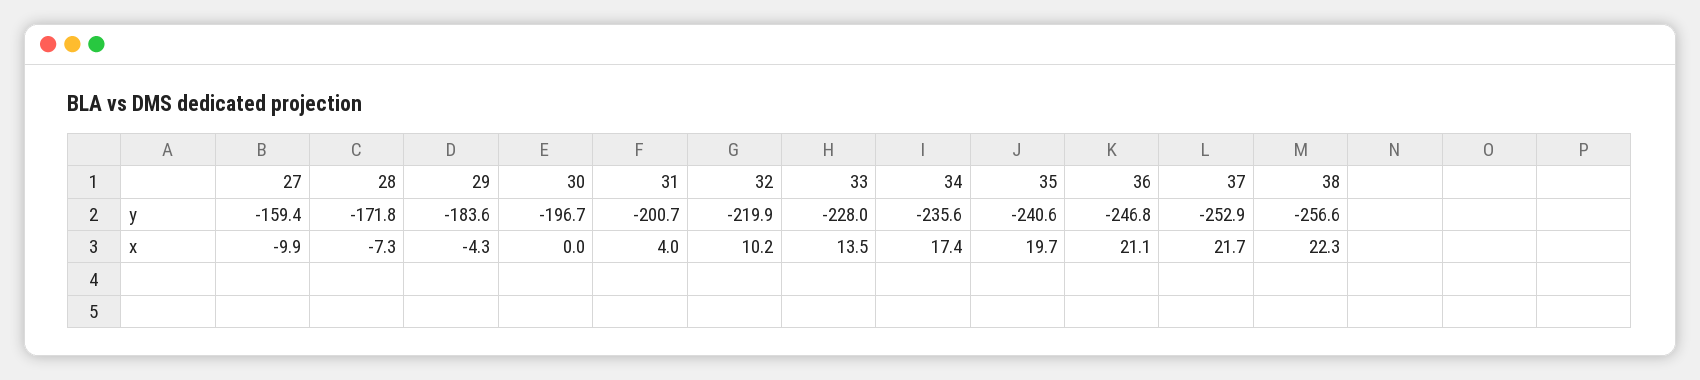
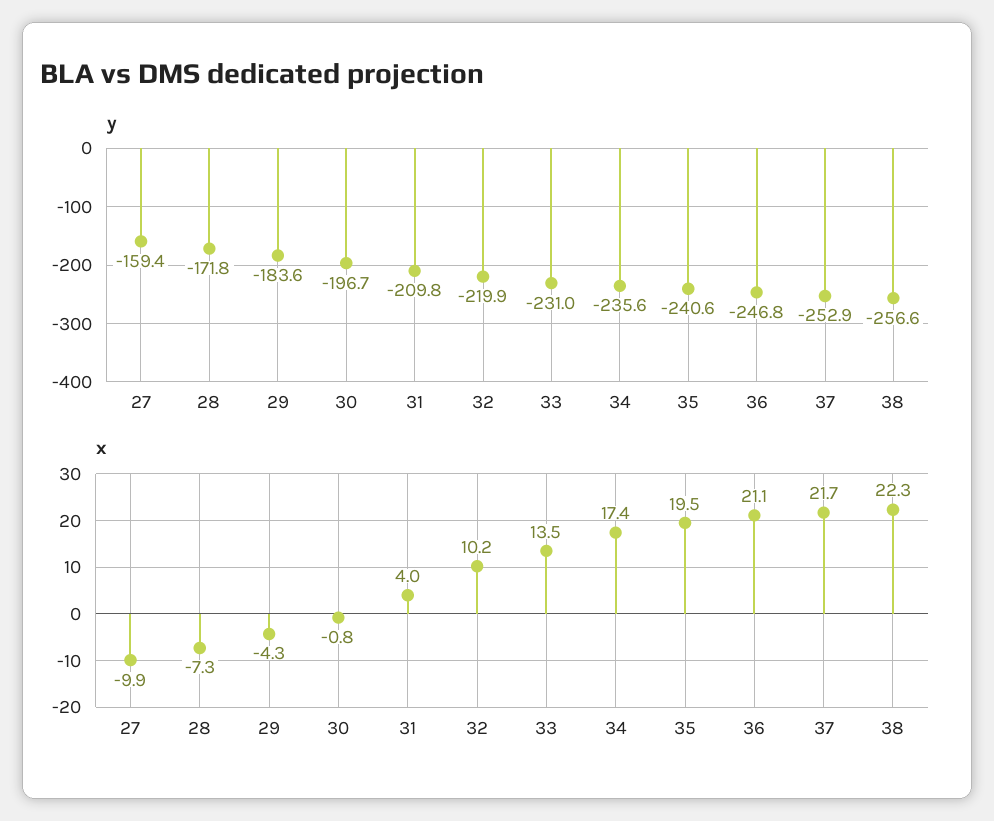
y, 31: -200.7 -> -209.8
y, 33: -228 -> -231
x, 30: 0 -> -0.8
x, 35: 19.7 -> 19.5

